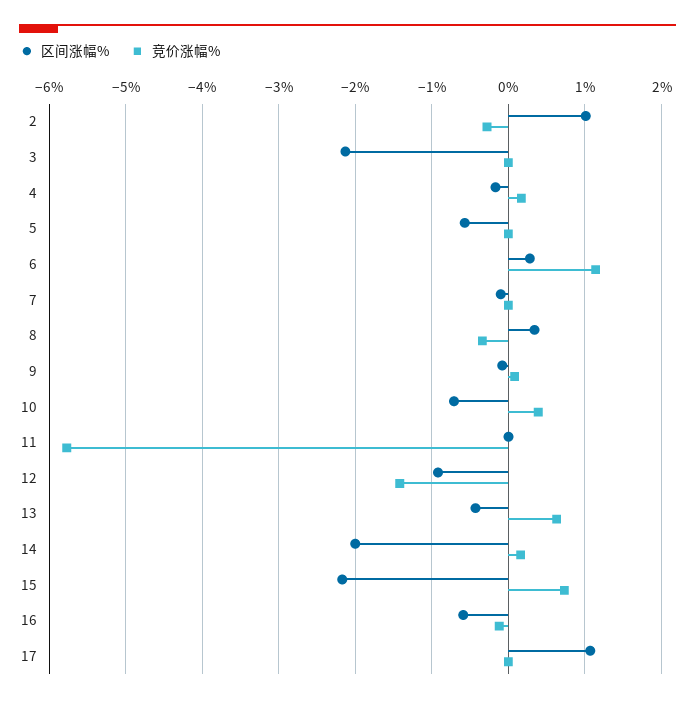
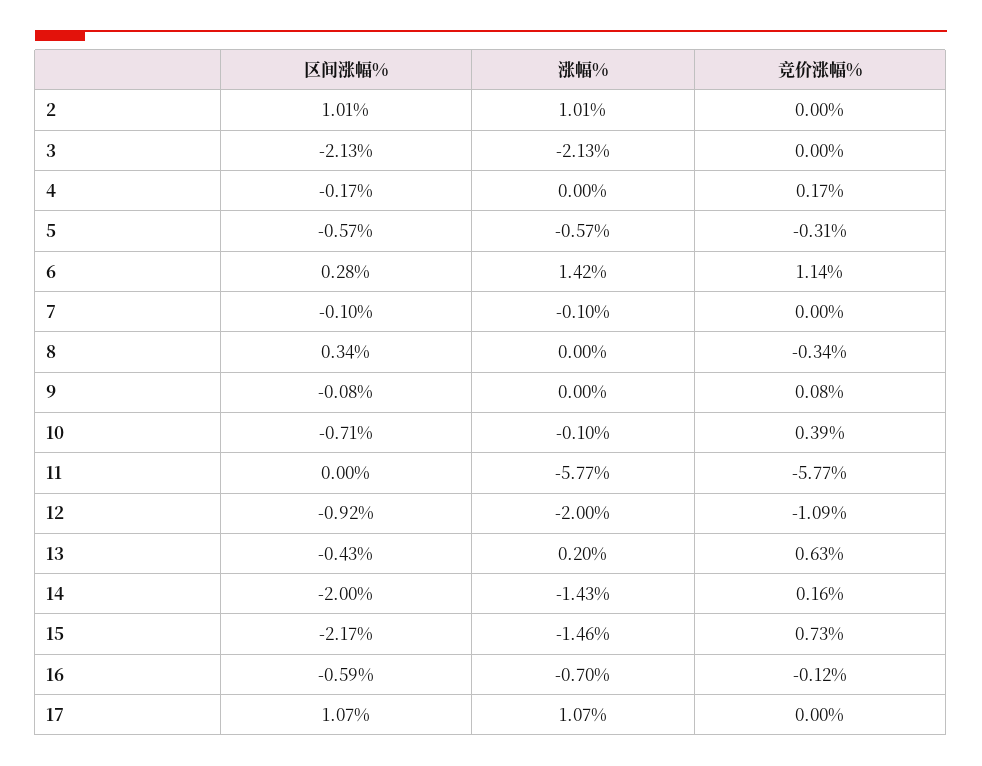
竞价涨幅%, 2: -0.3 -> 0
竞价涨幅%, 5: 0 -> -0.31
竞价涨幅%, 12: -1.4 -> -1.09
涨幅%, 2: none -> 1.01
涨幅%, 3: none -> -2.13
涨幅%, 4: none -> 0
涨幅%, 5: none -> -0.57
涨幅%, 6: none -> 1.42
涨幅%, 7: none -> -0.1
涨幅%, 8: none -> 0
涨幅%, 9: none -> 0
涨幅%, 10: none -> -0.1
涨幅%, 11: none -> -5.77
涨幅%, 12: none -> -2
涨幅%, 13: none -> 0.2
涨幅%, 14: none -> -1.43
涨幅%, 15: none -> -1.46
涨幅%, 16: none -> -0.7
涨幅%, 17: none -> 1.07

